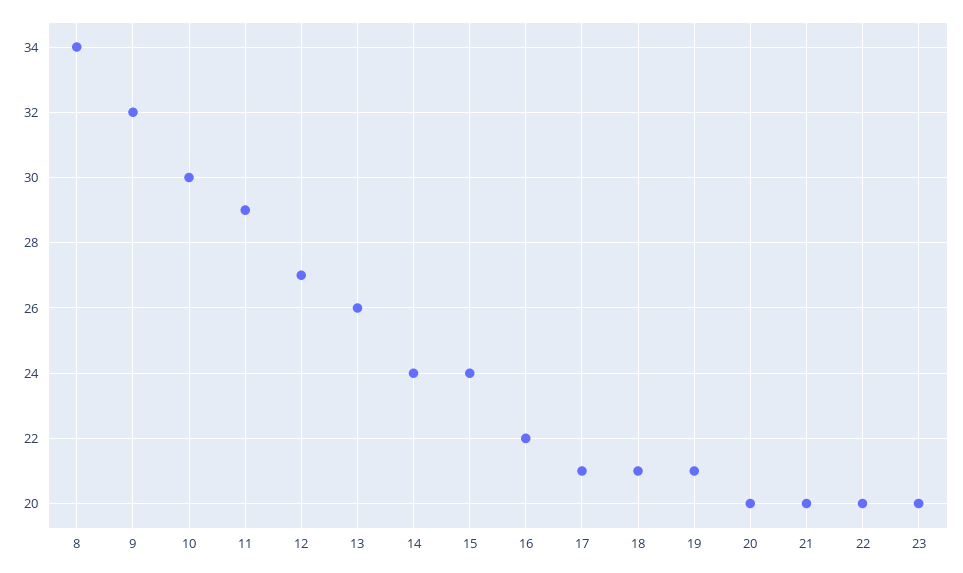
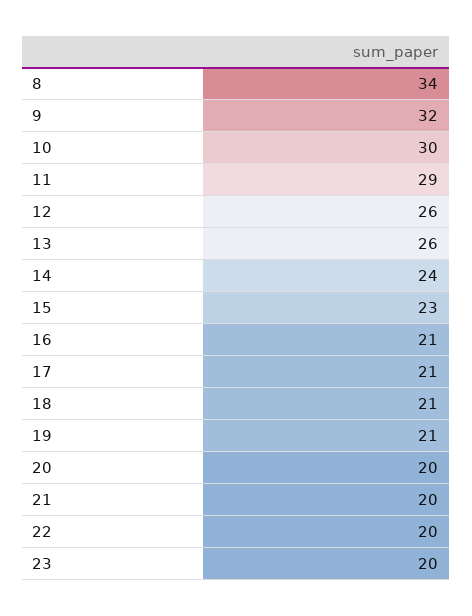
12: 27 -> 26
15: 24 -> 23
16: 22 -> 21

